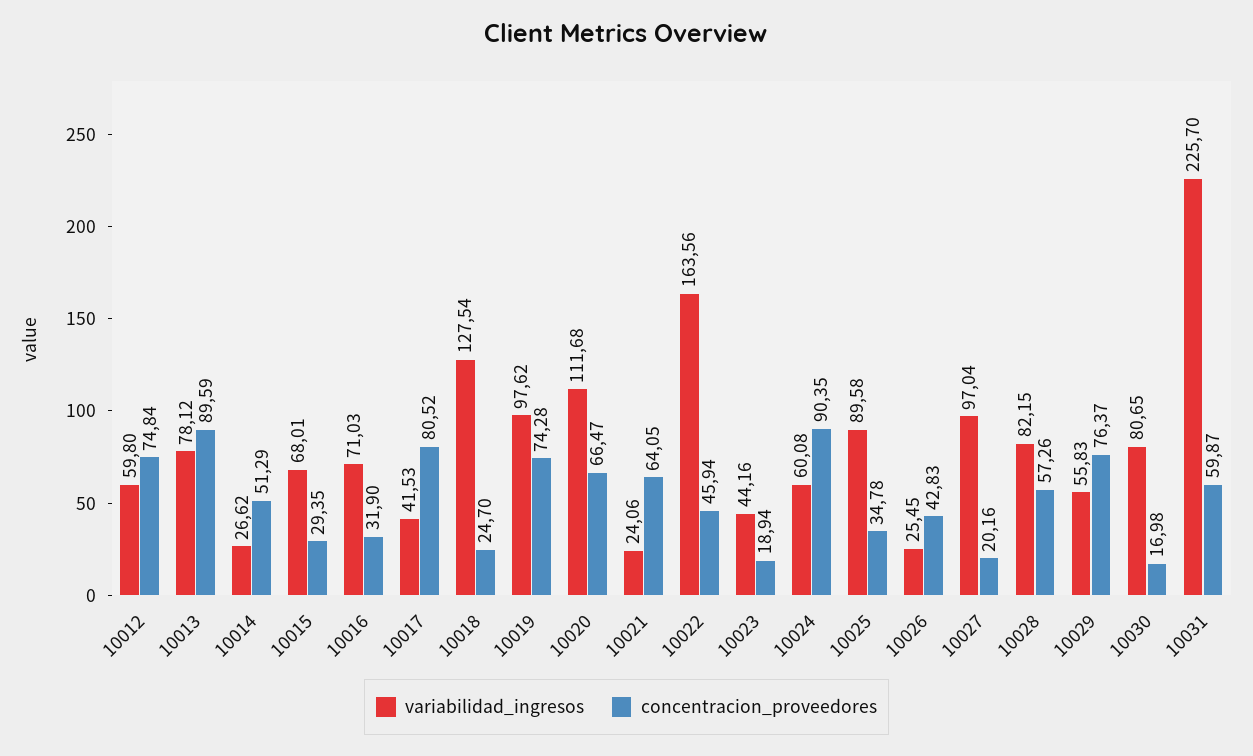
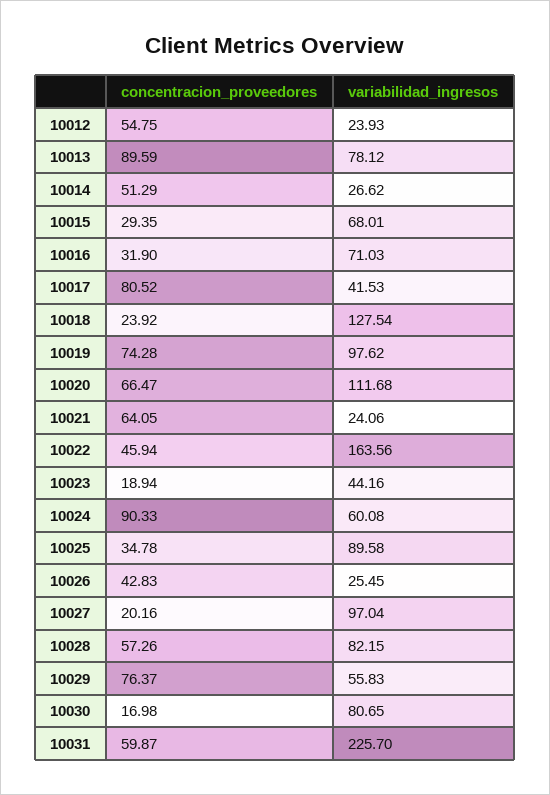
variabilidad_ingresos, 10012: 59.8 -> 23.93
concentracion_proveedores, 10012: 74.84 -> 54.75
concentracion_proveedores, 10018: 24.7 -> 23.92
concentracion_proveedores, 10024: 90.35 -> 90.33

